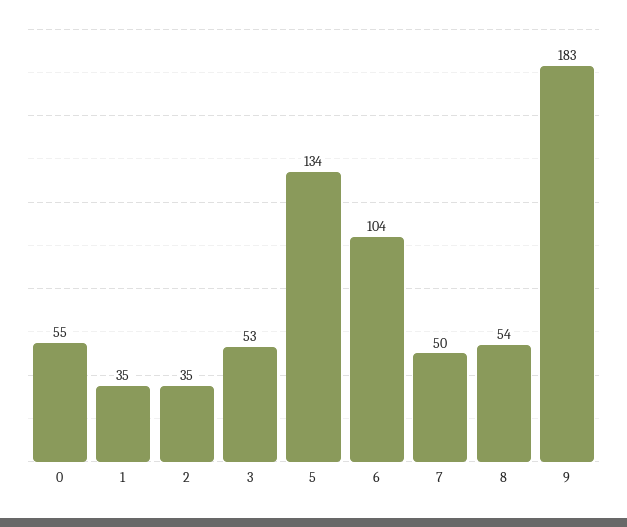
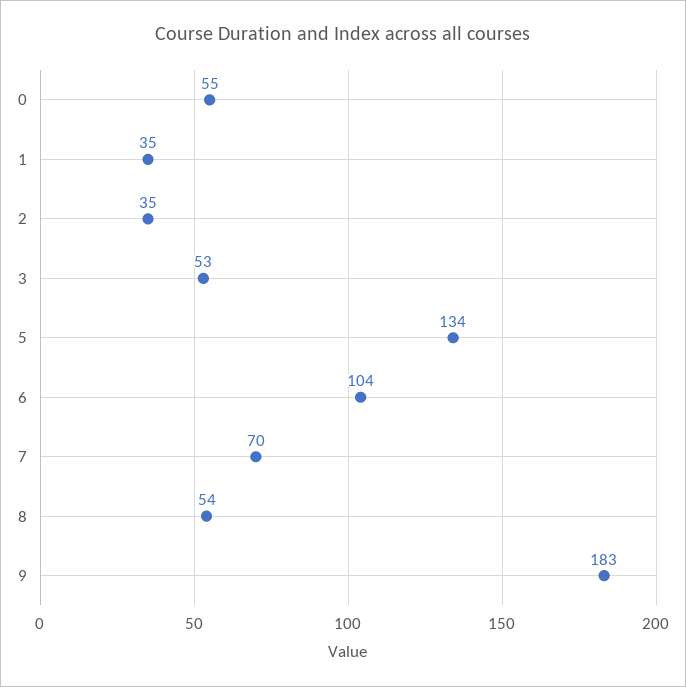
7: 50 -> 70

